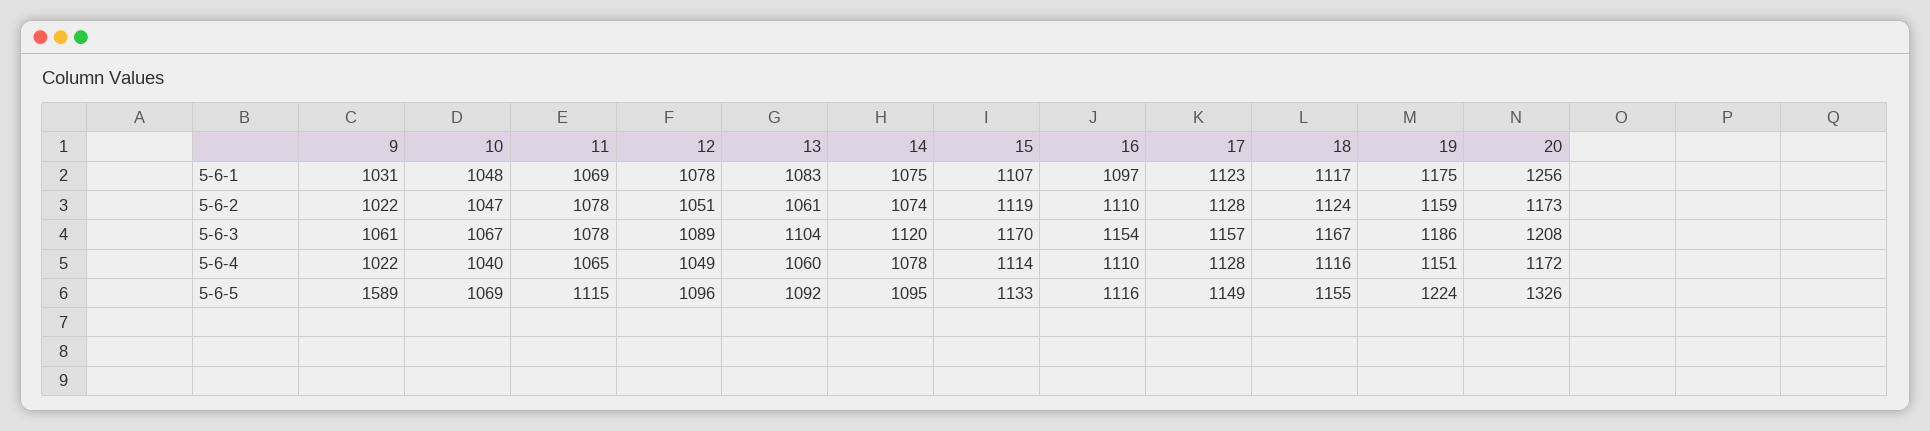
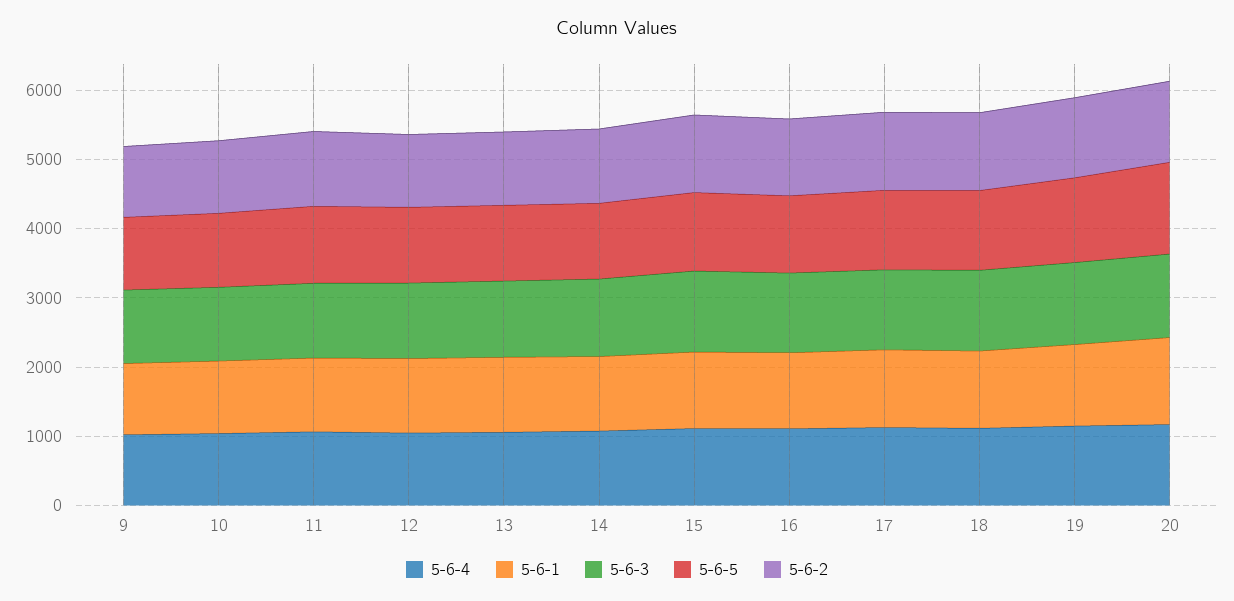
5-6-5, 9: 1589 -> 1000

